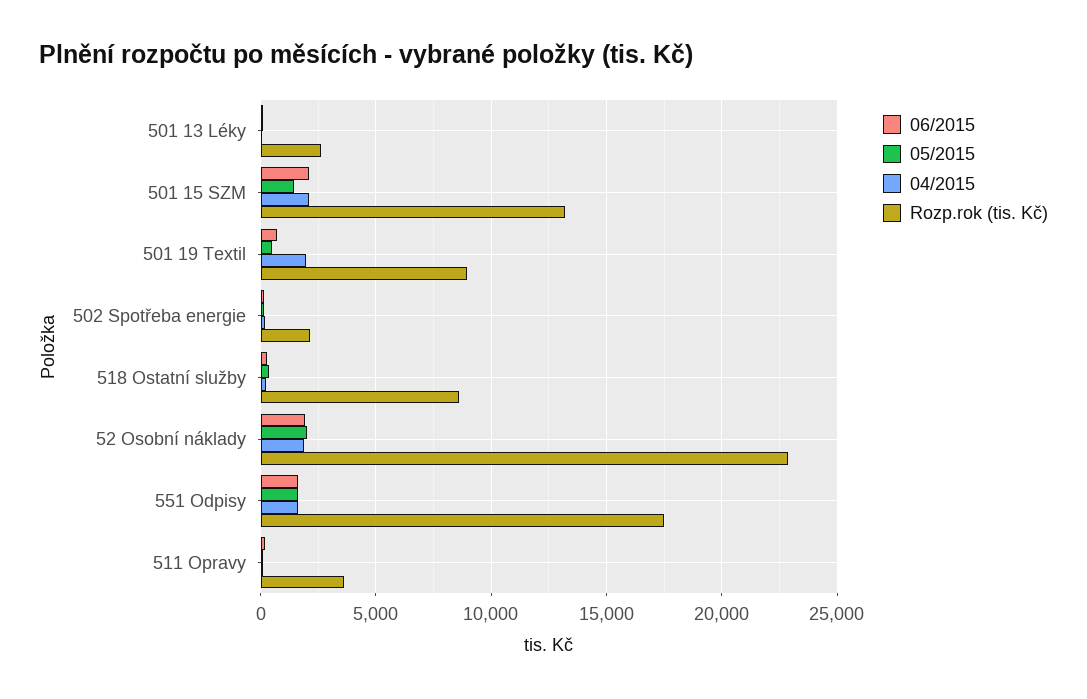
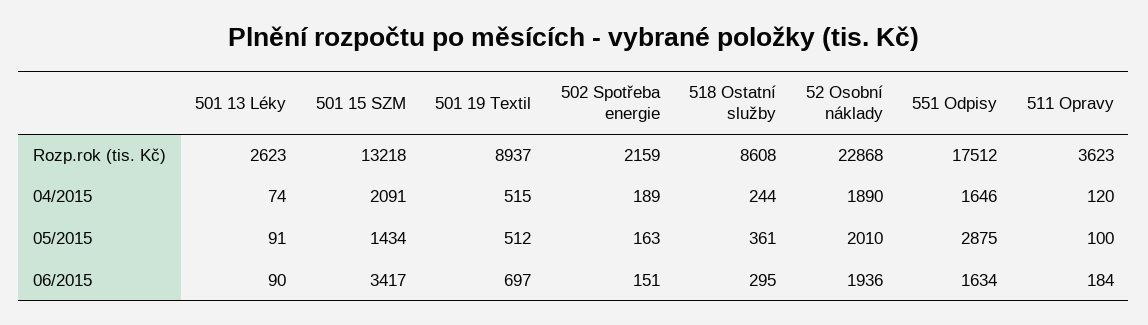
06/2015, 501 15 SZM: 2000 -> 3417
04/2015, 501 19 Textil: 2000 -> 515
05/2015, 551 Odpisy: 1500 -> 2875

